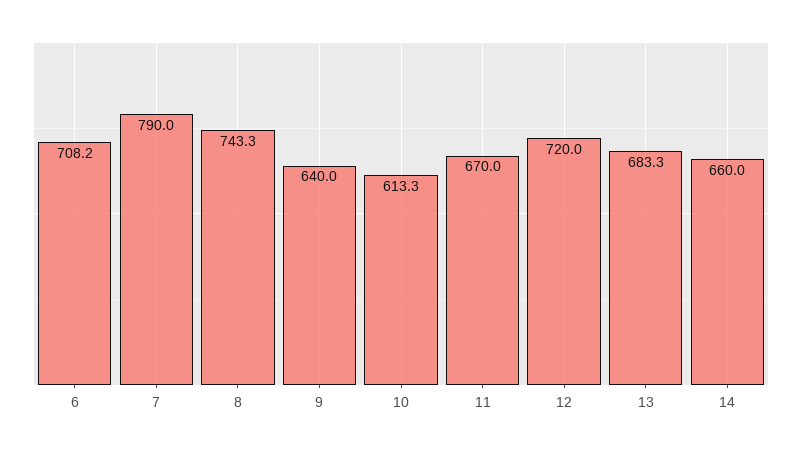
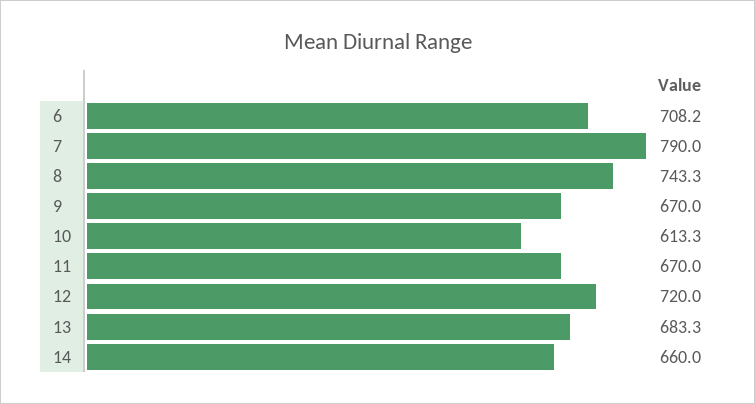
9: 640 -> 670

